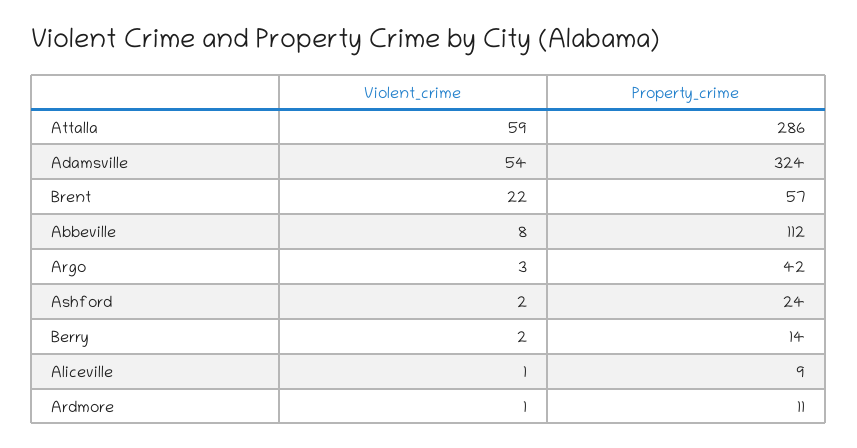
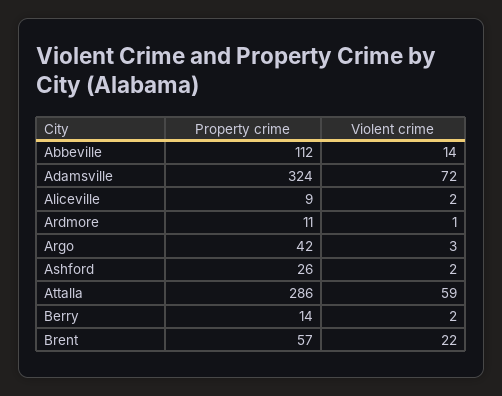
Violent_crime, Adamsville: 54 -> 72
Violent_crime, Abbeville: 8 -> 14
Property_crime, Ashford: 24 -> 26
Violent_crime, Aliceville: 1 -> 2

